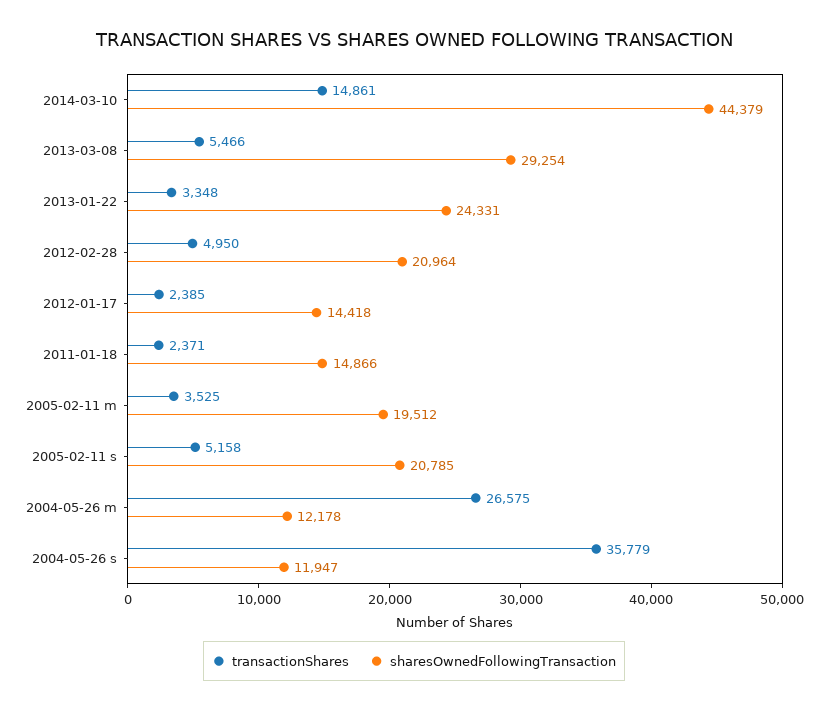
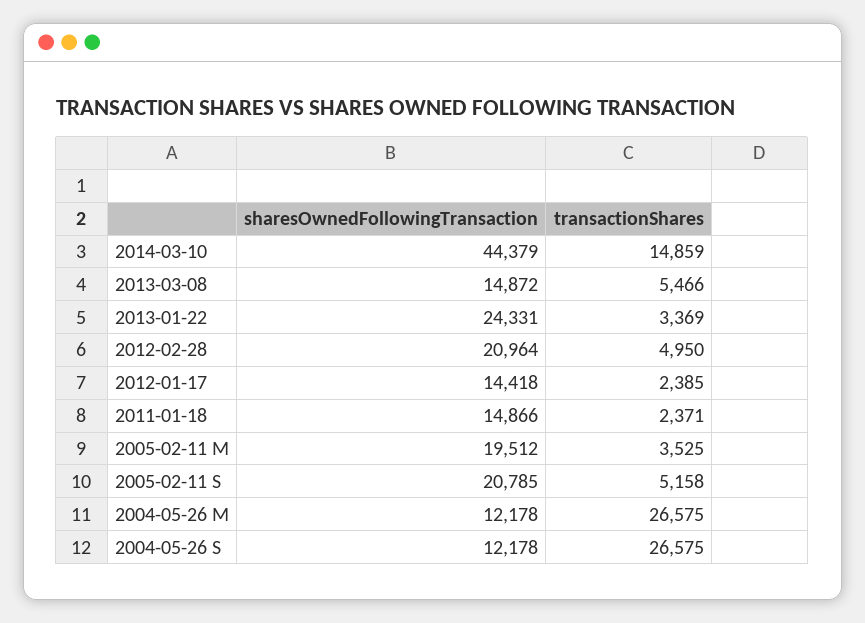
transactionShares, 2014-03-10: 14861 -> 14859
sharesOwnedFollowingTransaction, 2013-03-08: 29254 -> 14872
transactionShares, 2013-01-22: 3348 -> 3369
transactionShares, 2004-05-26 s: 35779 -> 26575
sharesOwnedFollowingTransaction, 2004-05-26 s: 11947 -> 12178

